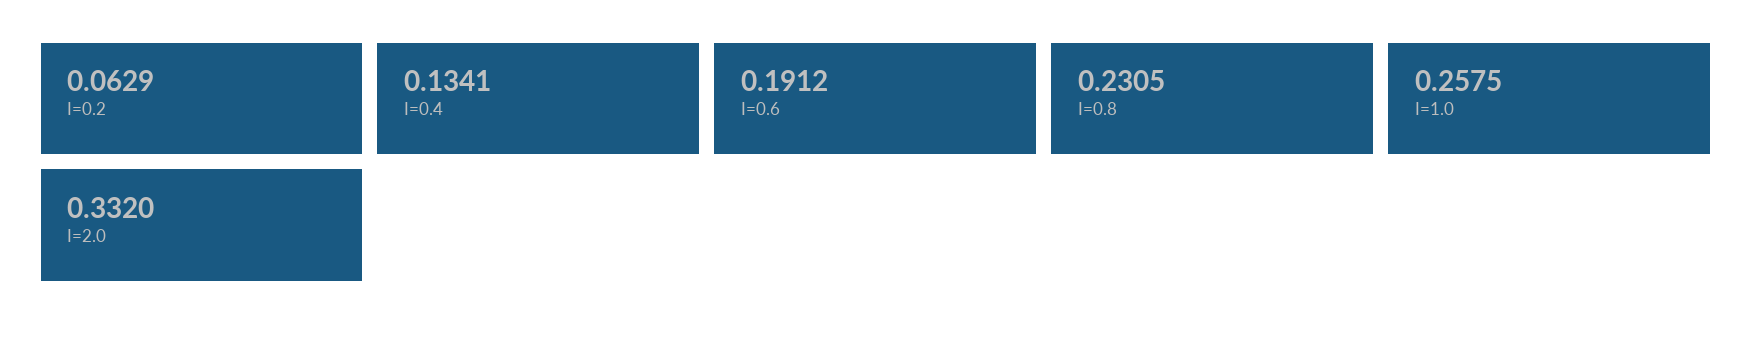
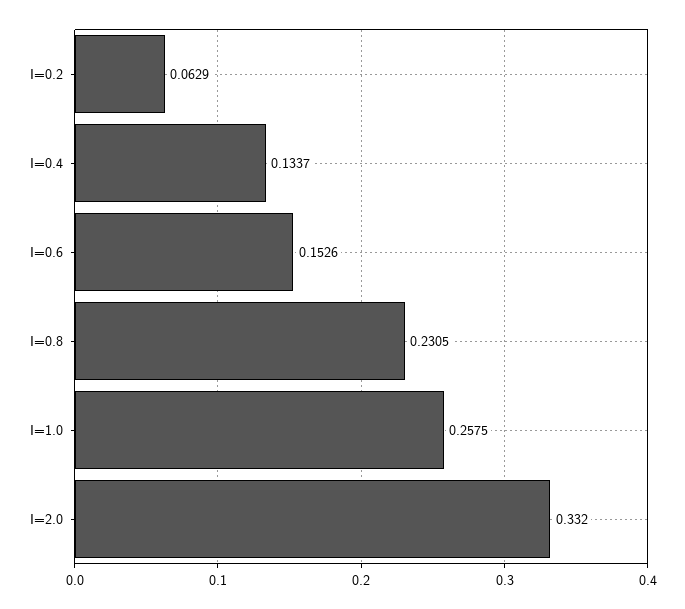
I=0.4: 0.1341 -> 0.1337
I=0.6: 0.1912 -> 0.1526

